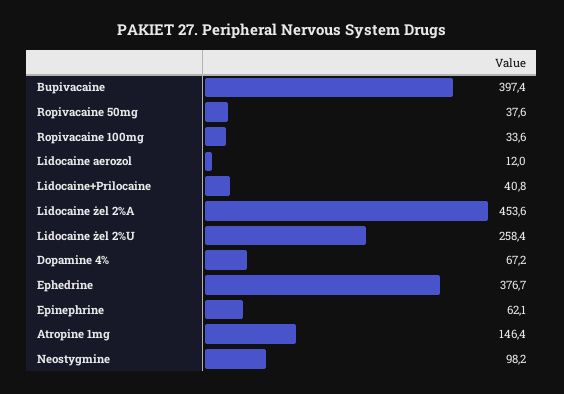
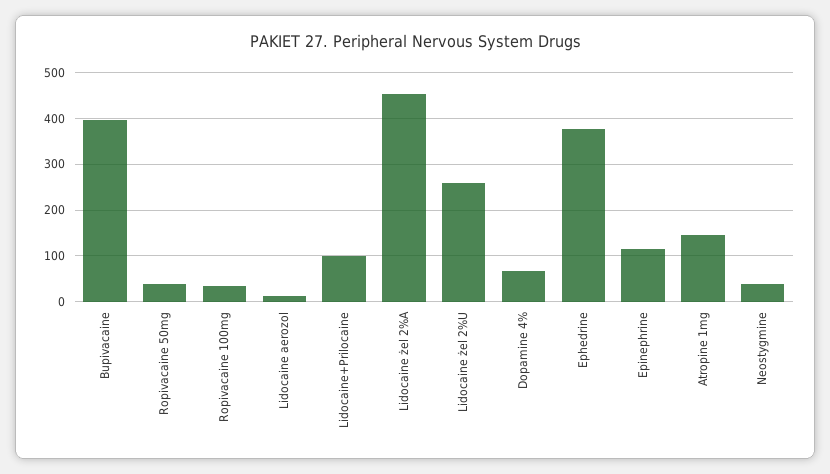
Lidocaine+Prilocaine: 40.8 -> 100
Epinephrine: 62.1 -> 120
Neostygmine: 98.2 -> 40

